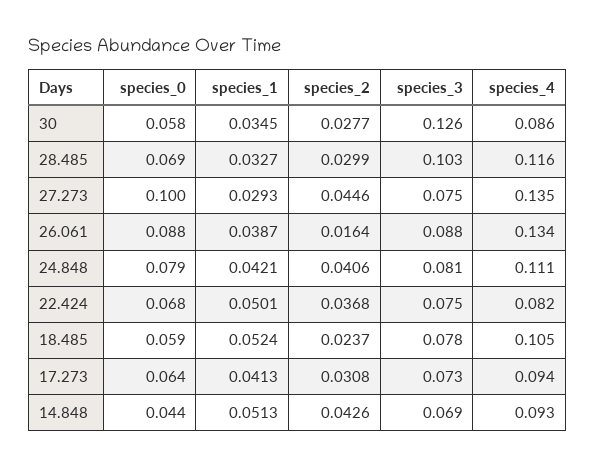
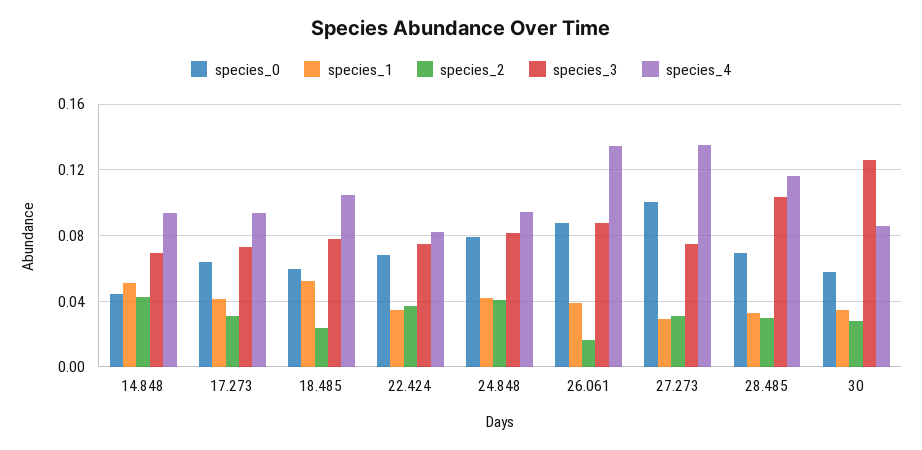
species_2, 27.273: 0.0446 -> 0.03
species_4, 24.848: 0.111 -> 0.095
species_1, 22.424: 0.0501 -> 0.035

